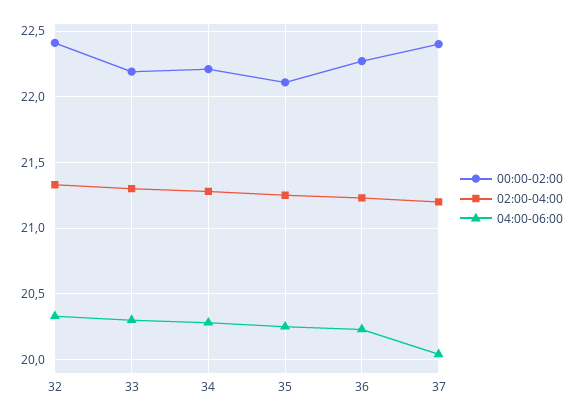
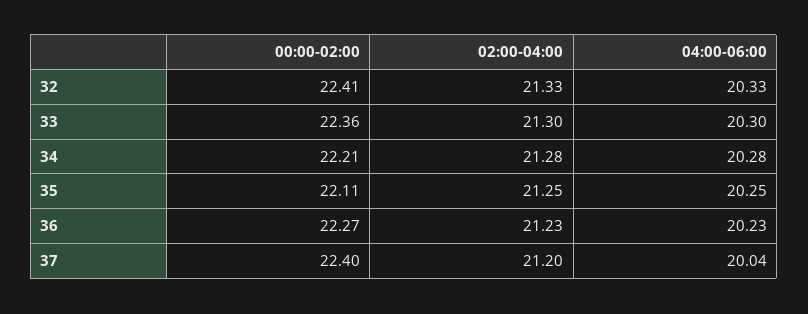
00:00-02:00, 33: 22.2 -> 22.36

